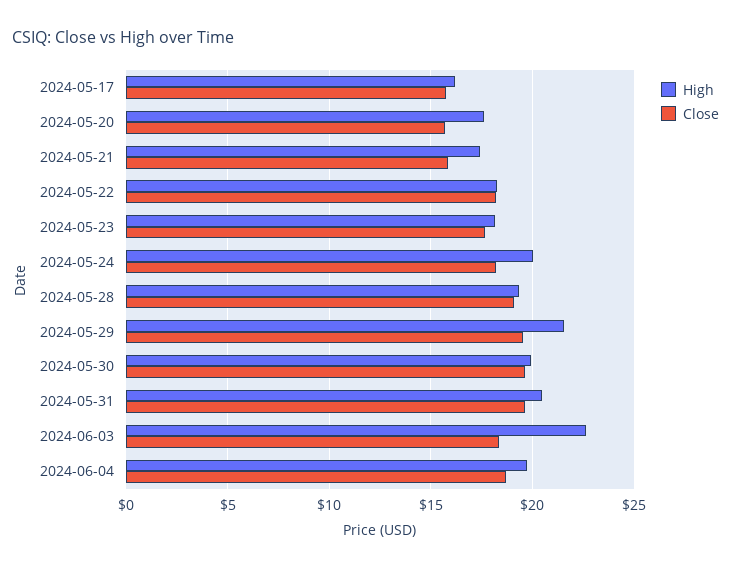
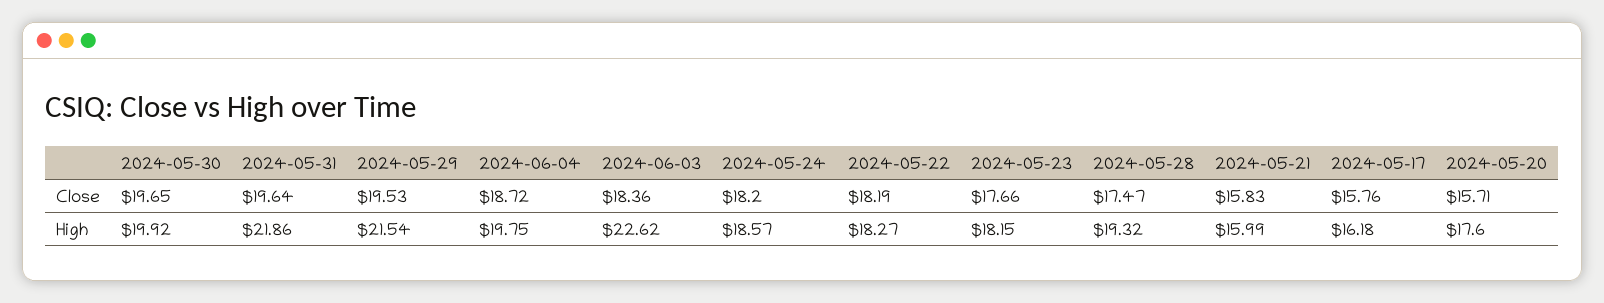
High, 2024-05-21: 17.5 -> 15.99
High, 2024-05-24: 20 -> 18.57
Close, 2024-05-28: 19 -> 17.47
High, 2024-05-31: 20.5 -> 21.86

